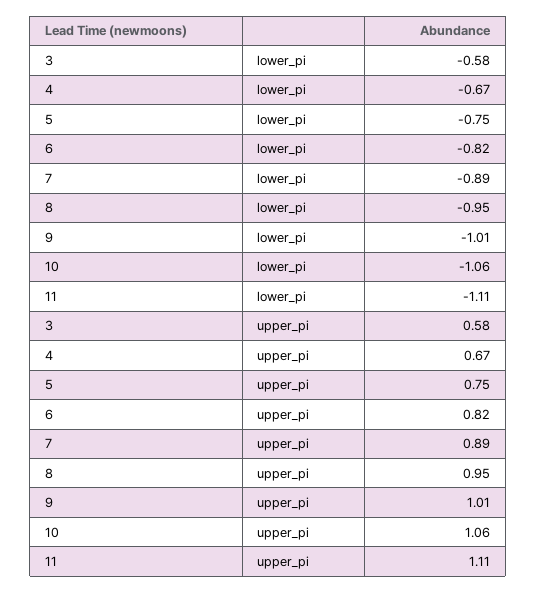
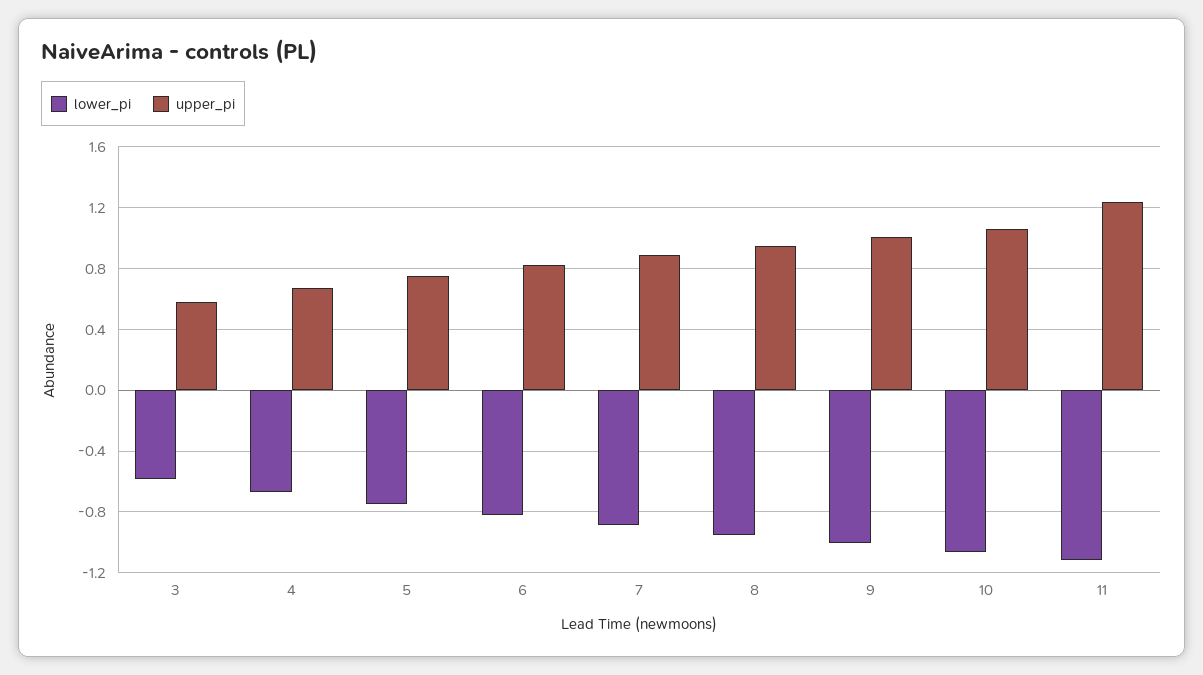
upper_pi, 11: 1.11 -> 1.25

